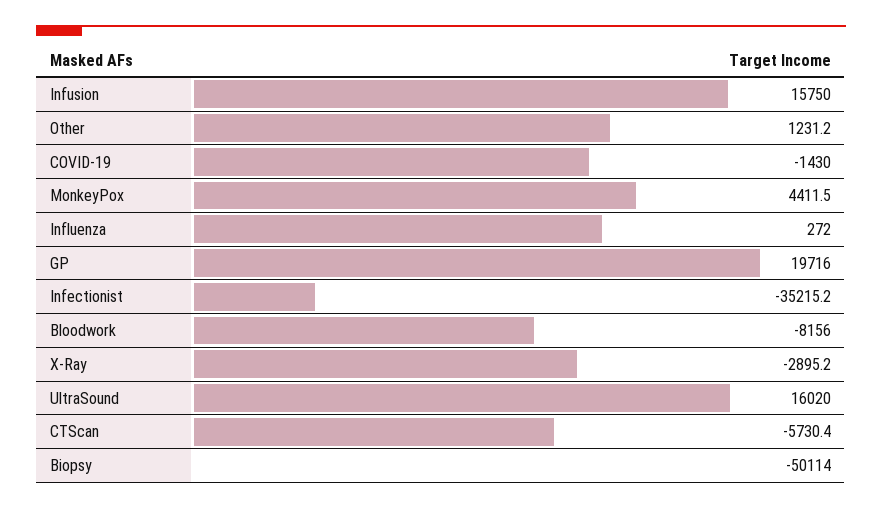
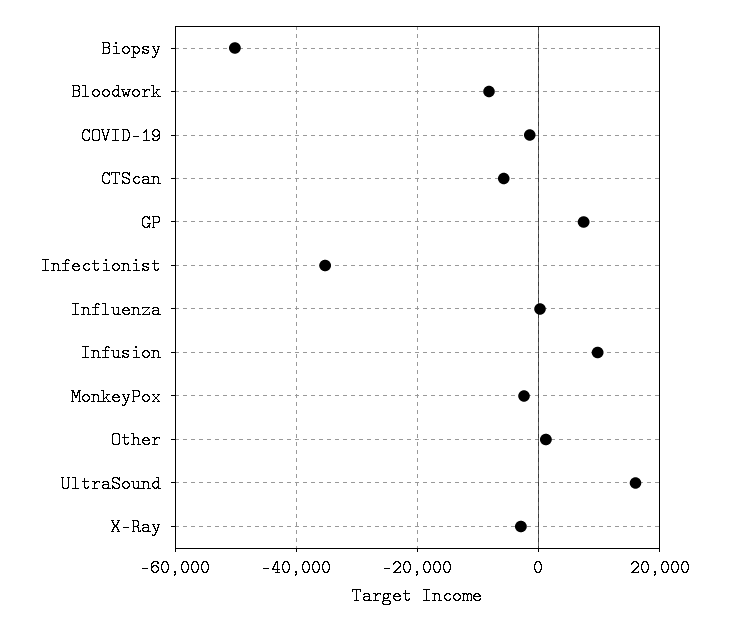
Infusion: 15750 -> 10000
MonkeyPox: 4411.5 -> -2000
GP: 19716 -> 8000

